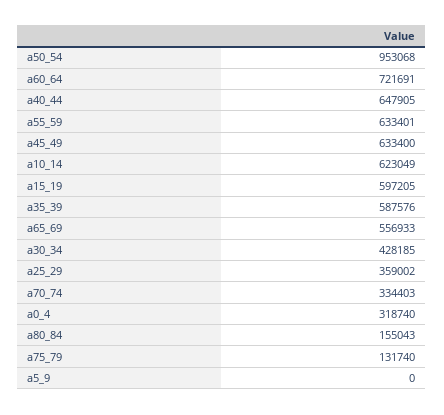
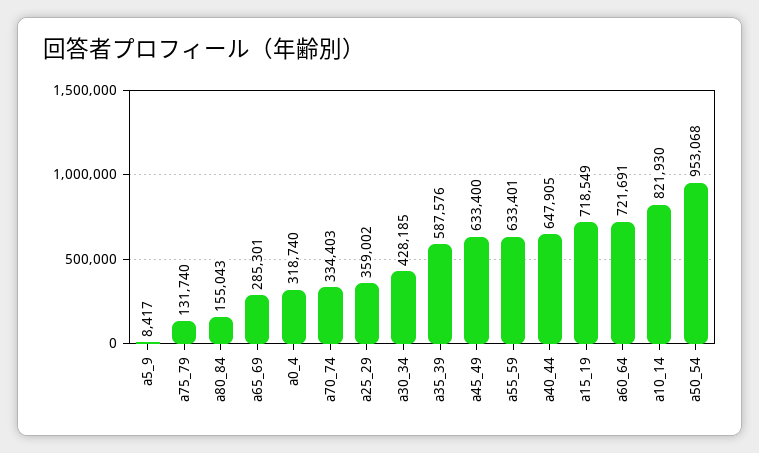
a10_14: 623049 -> 821930
a15_19: 597205 -> 718549
a65_69: 556933 -> 285301
a5_9: 0 -> 8417

